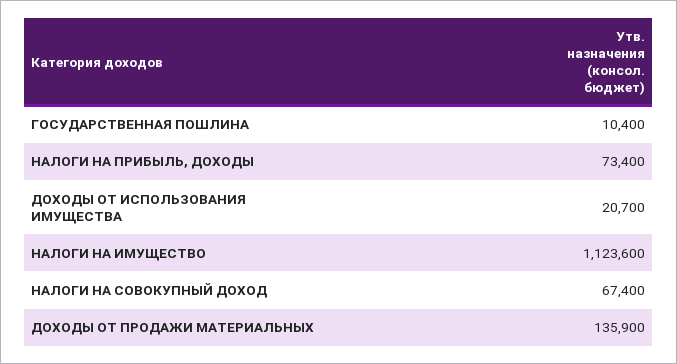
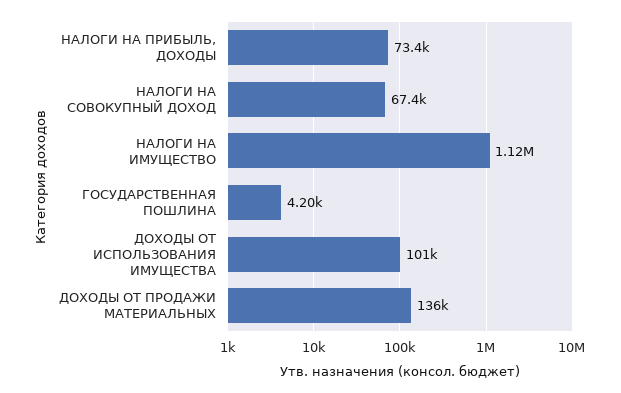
ГОСУДАРСТВЕННАЯ ПОШЛИНА: 10400 -> 4200
ДОХОДЫ ОТ ИСПОЛЬЗОВАНИЯ ИМУЩЕСТВА: 20700 -> 101000

